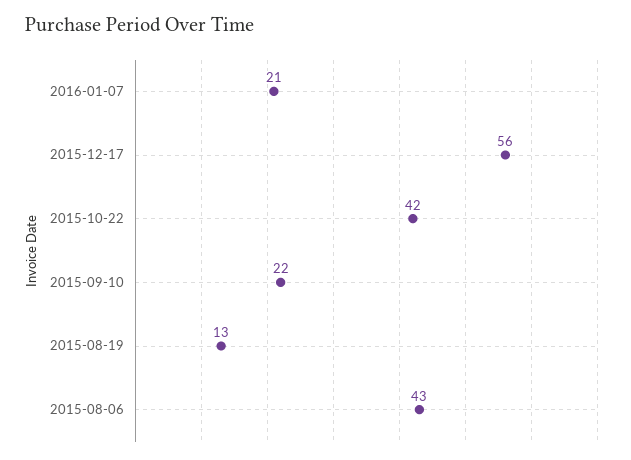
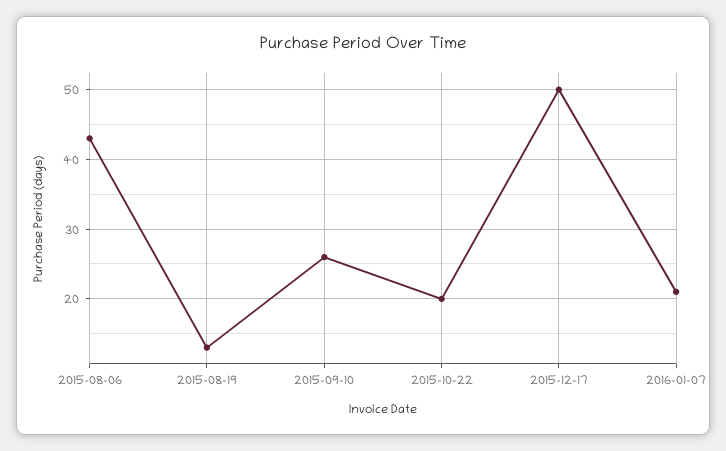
2015-12-17: 56 -> 50
2015-10-22: 42 -> 20
2015-09-10: 22 -> 26

